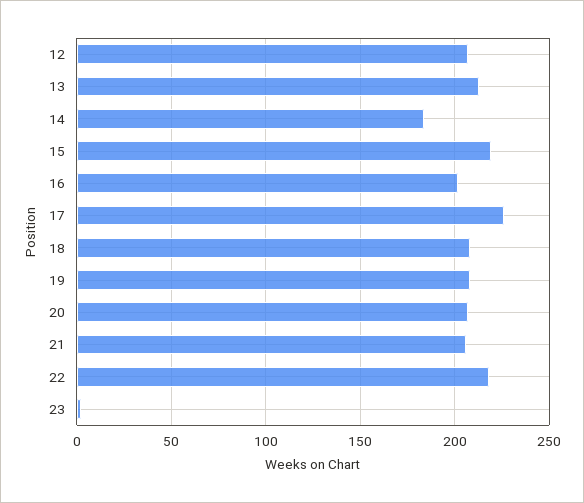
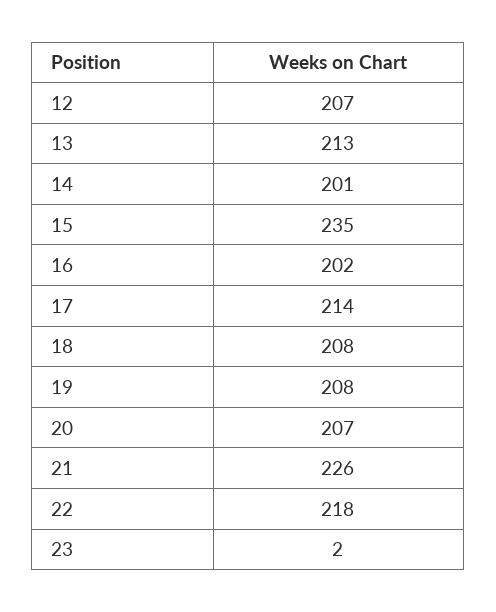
14: 185 -> 201
15: 220 -> 235
17: 225 -> 214
21: 205 -> 226

